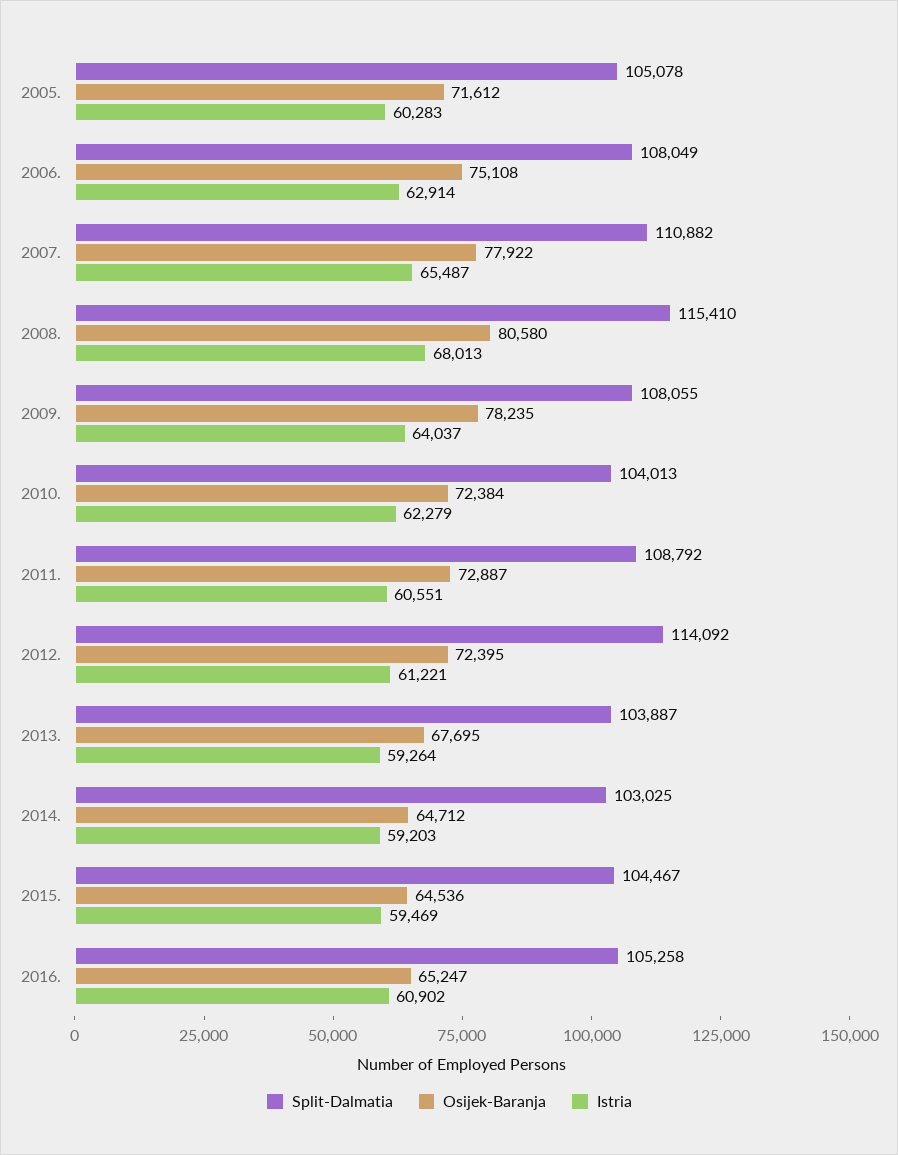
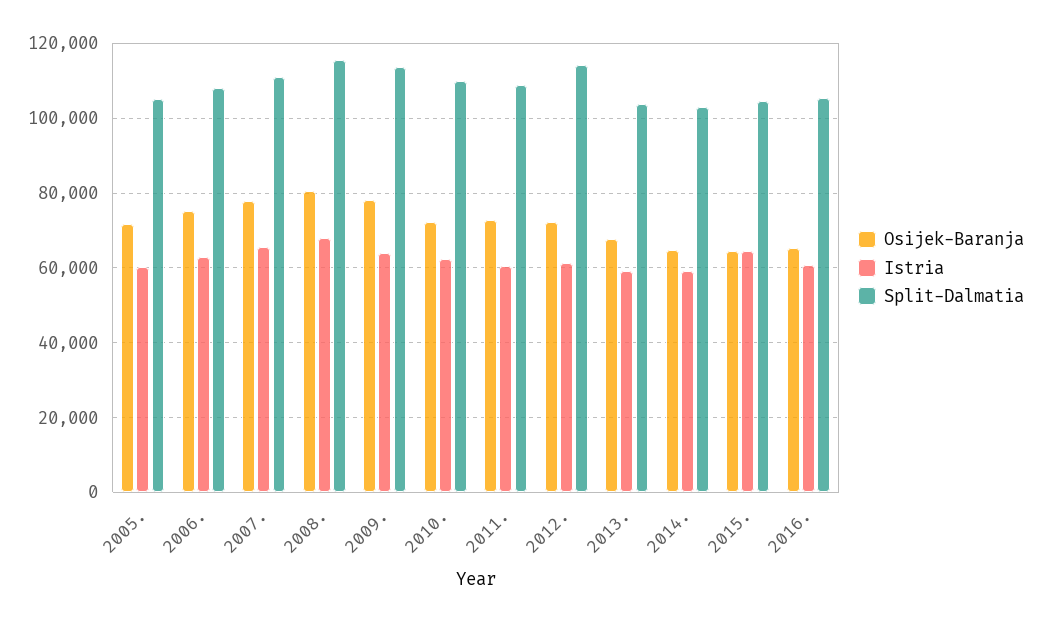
Split-Dalmatia, 2009.: 108055 -> 114000
Split-Dalmatia, 2010.: 104013 -> 110000
Istria, 2015.: 59469 -> 64000

